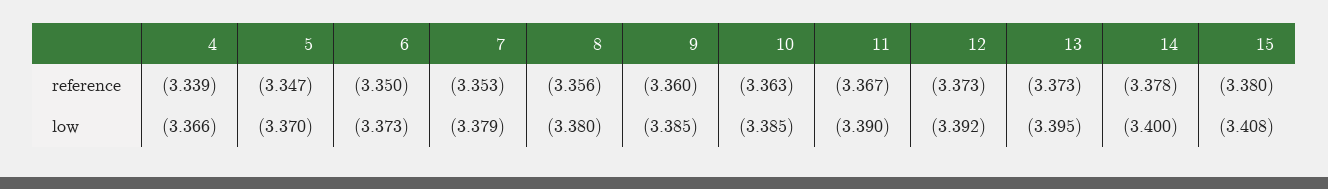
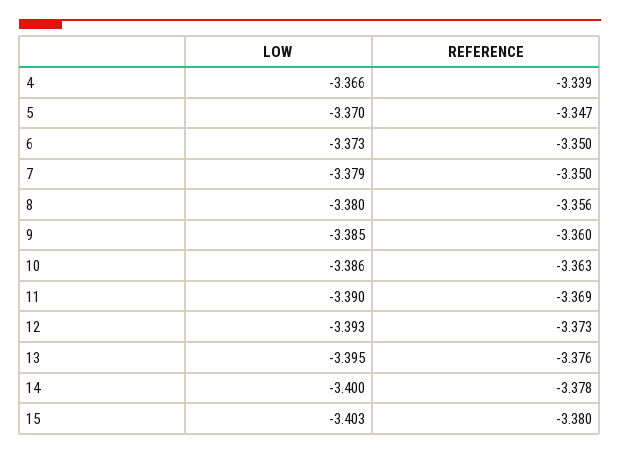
7, reference: -3.353 -> -3.35
11, reference: -3.367 -> -3.369
13, reference: -3.373 -> -3.376
10, low: -3.385 -> -3.386
12, low: -3.392 -> -3.393
15, low: -3.408 -> -3.403

